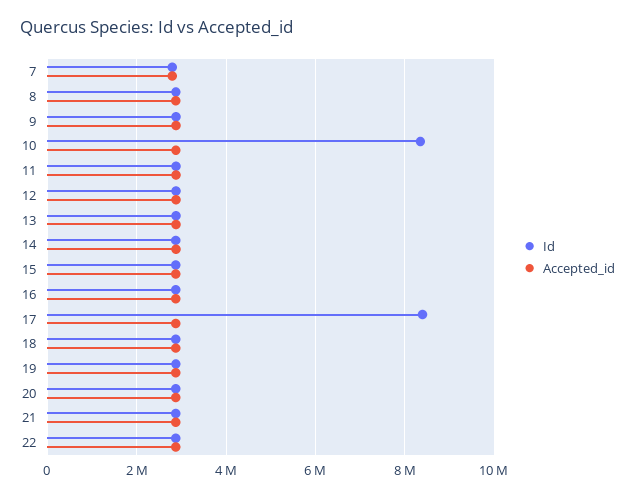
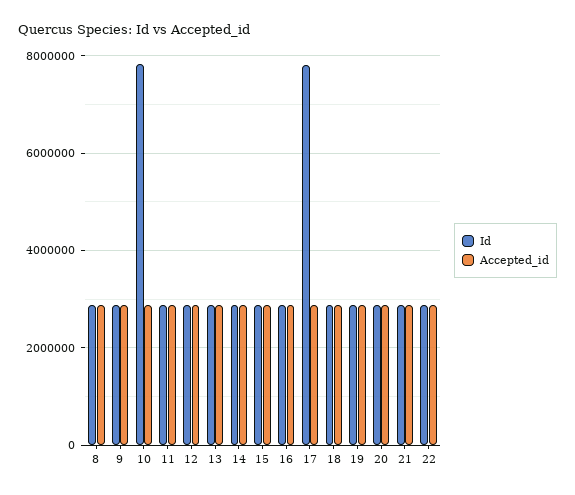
Id, 7: 2800000 -> none
Accepted_id, 7: 2800000 -> none
Id, 10: 8400000 -> 7800000
Id, 17: 8400000 -> 7800000

